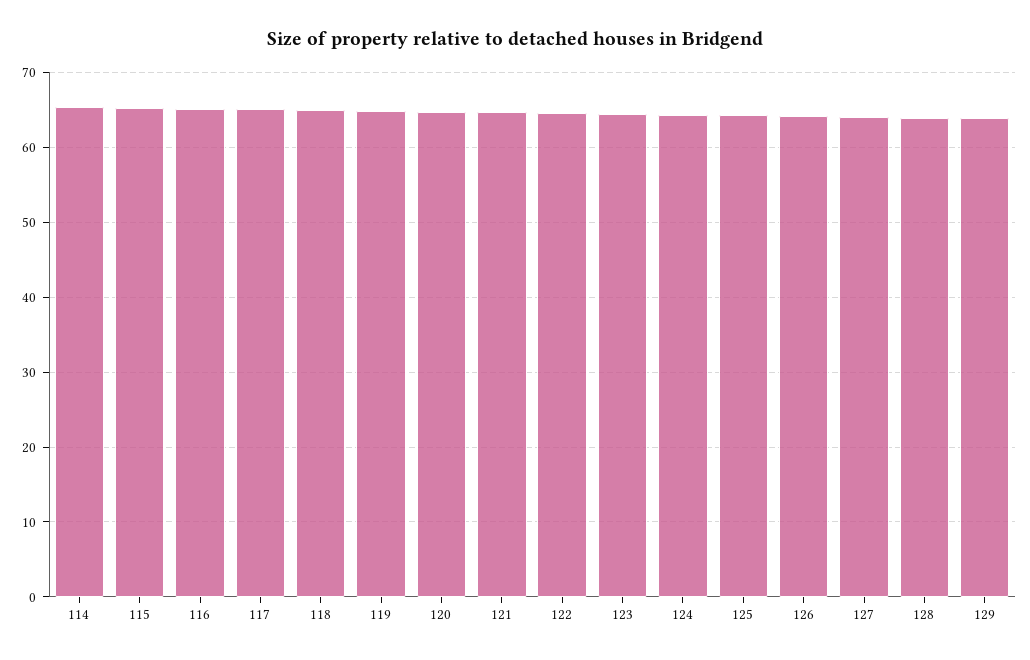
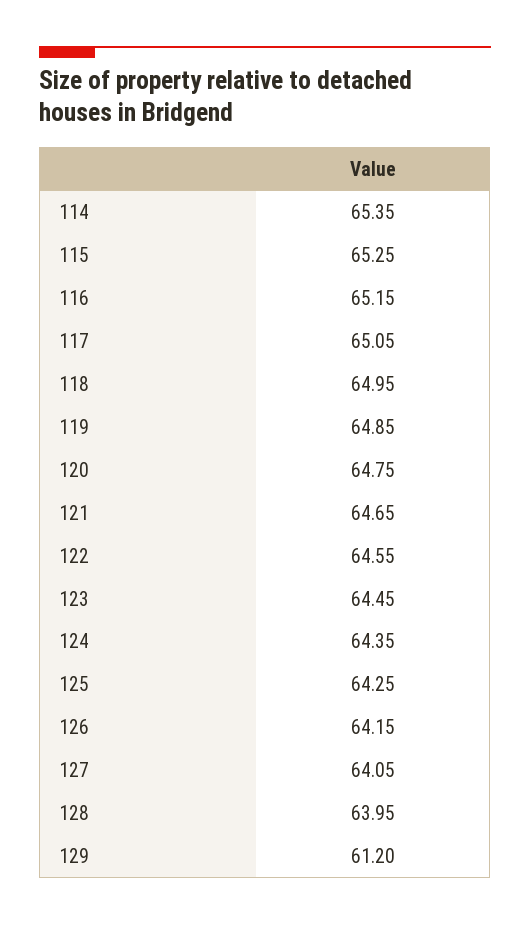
129: 64 -> 61.2

